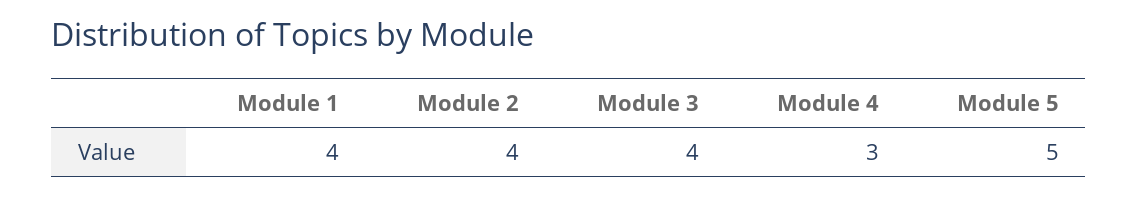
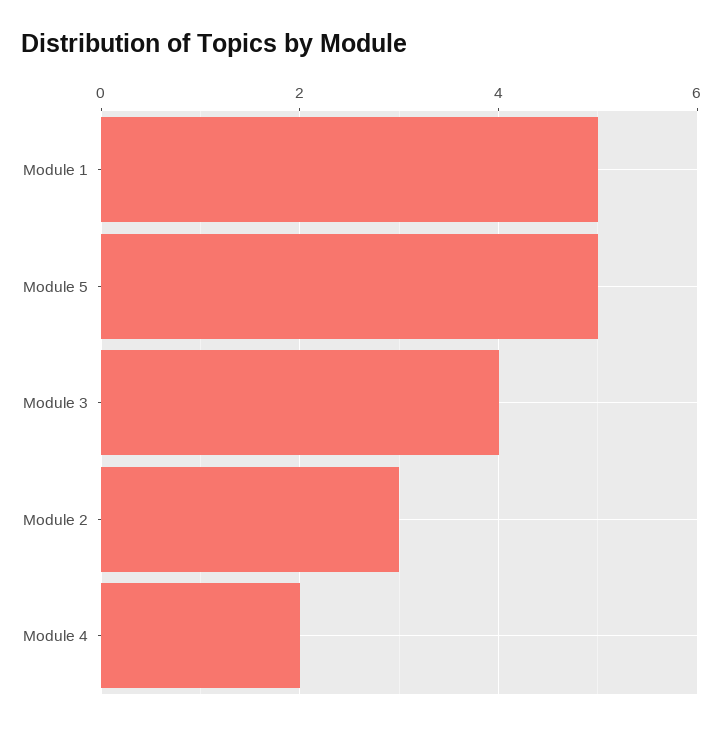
Module 1: 4 -> 5
Module 2: 4 -> 3
Module 4: 3 -> 2

